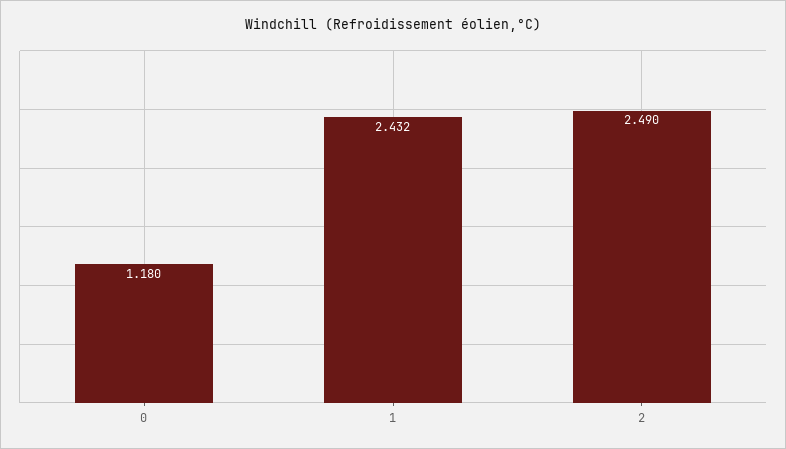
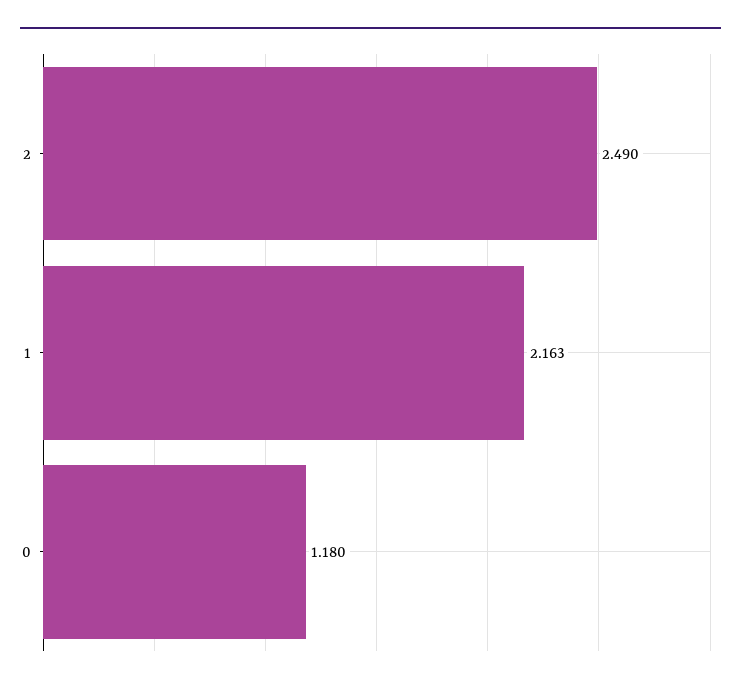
1: 2.432 -> 2.163

